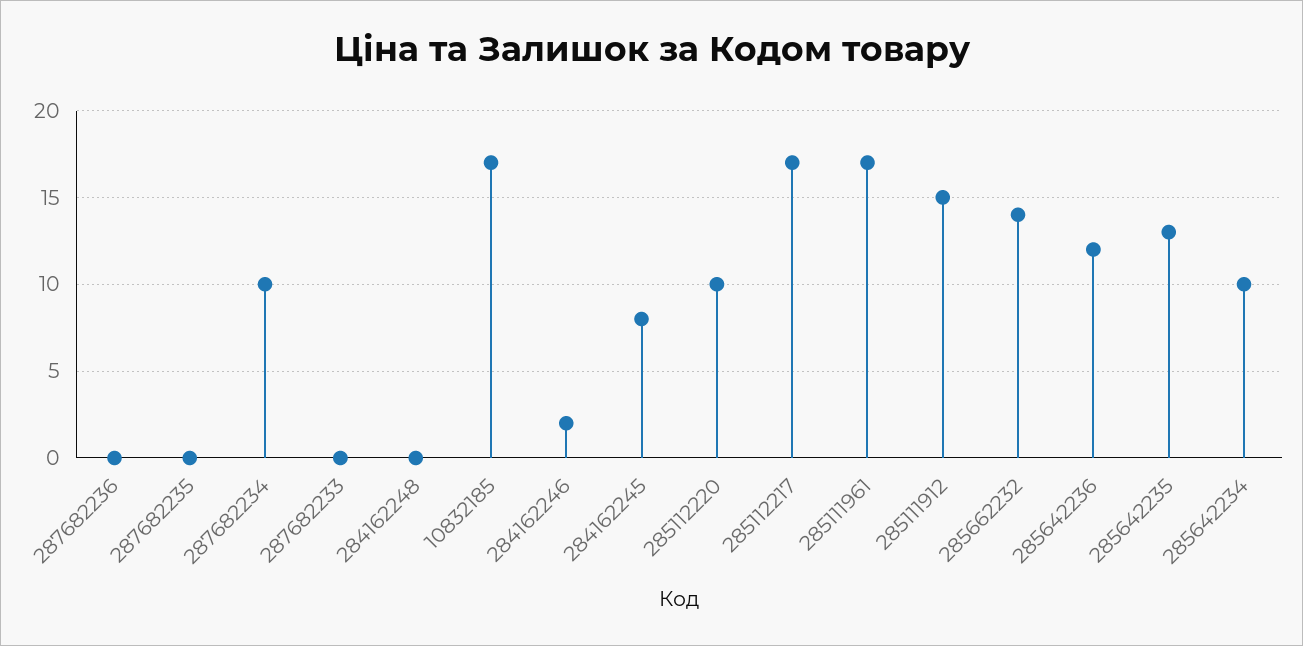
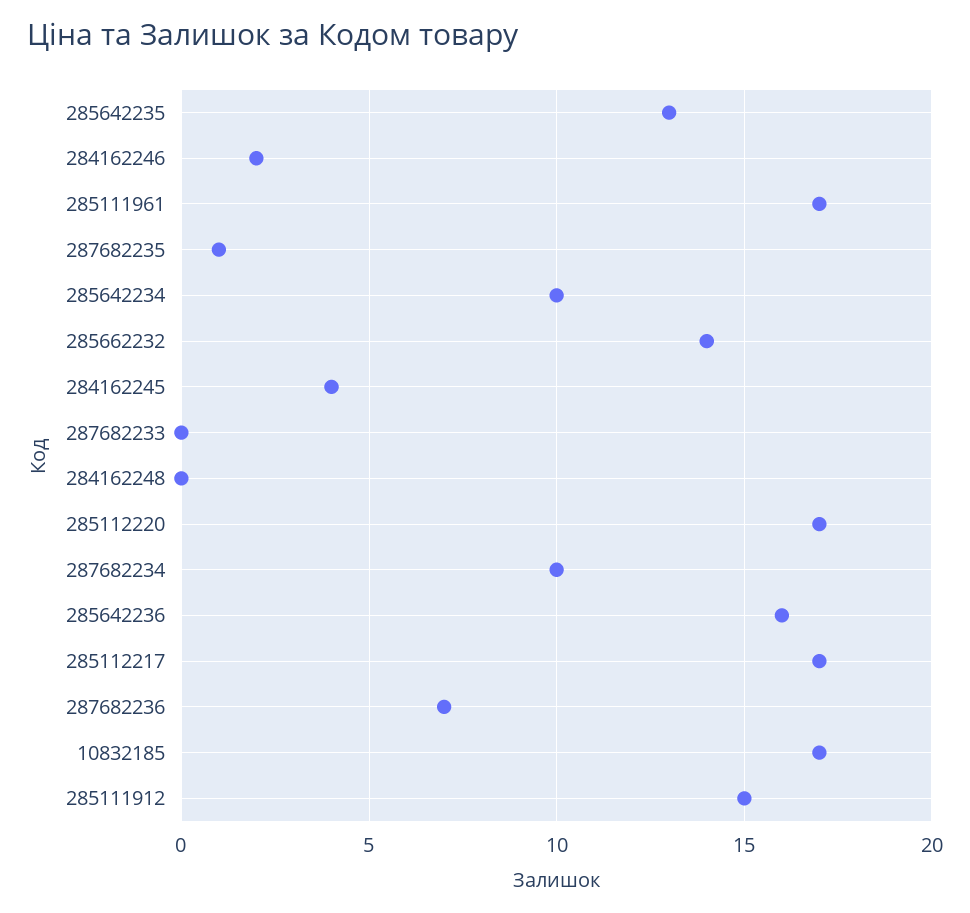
287682236: 0 -> 7
287682235: 0 -> 1
284162245: 8 -> 4
285112220: 10 -> 17
285642236: 12 -> 16

